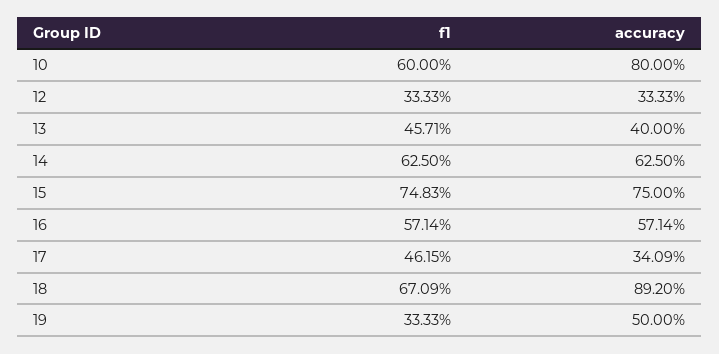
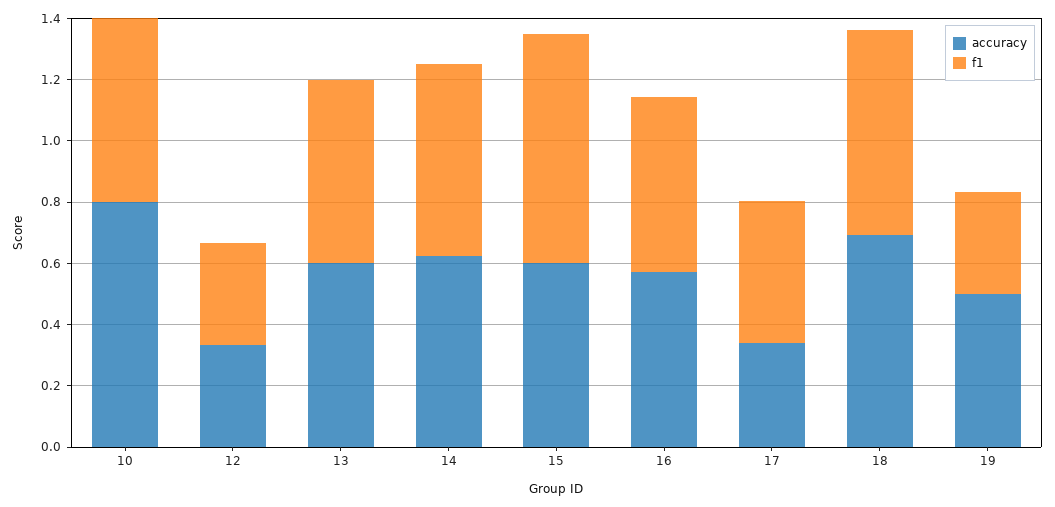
f1, 13: 0.4571 -> 0.6
accuracy, 13: 0.4 -> 0.6
accuracy, 15: 0.75 -> 0.6
accuracy, 18: 0.892 -> 0.7

